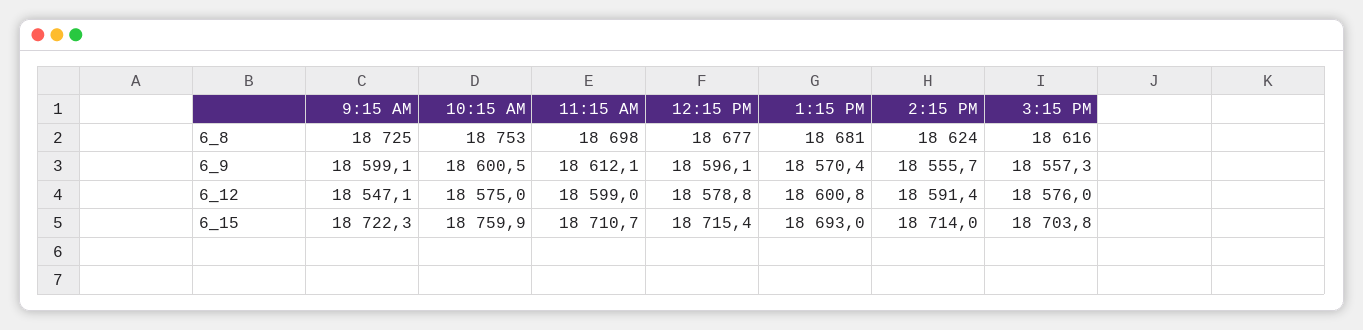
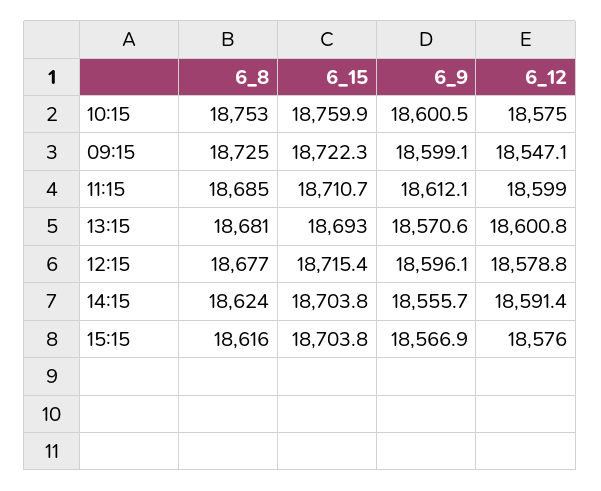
11:15 AM, 6_8: 18698 -> 18685
1:15 PM, 6_9: 18570.4 -> 18570.6
3:15 PM, 6_9: 18557.3 -> 18566.9
2:15 PM, 6_15: 18714 -> 18703.8

